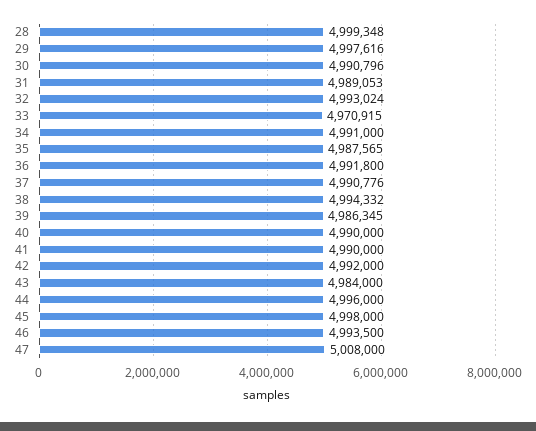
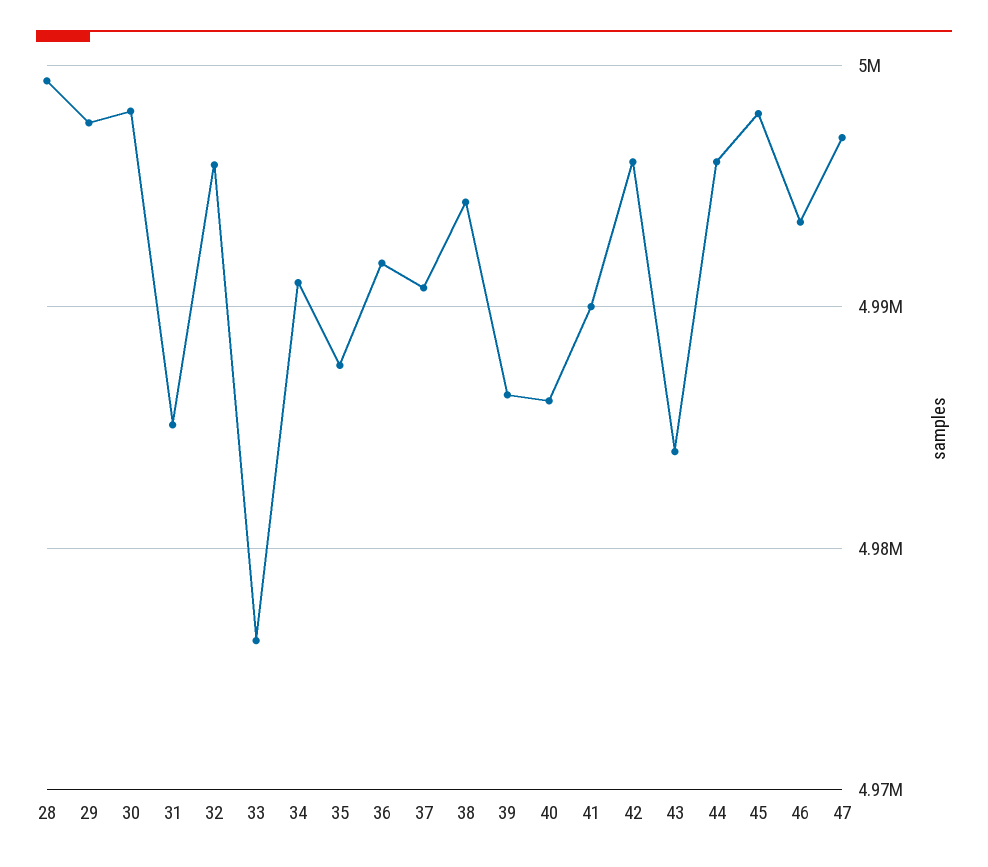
30: 4990796 -> 4998000
31: 4989053 -> 4985000
32: 4993024 -> 4996000
33: 4970915 -> 4976000
40: 4990000 -> 4986000
42: 4992000 -> 4996000
47: 5008000 -> 4997000

